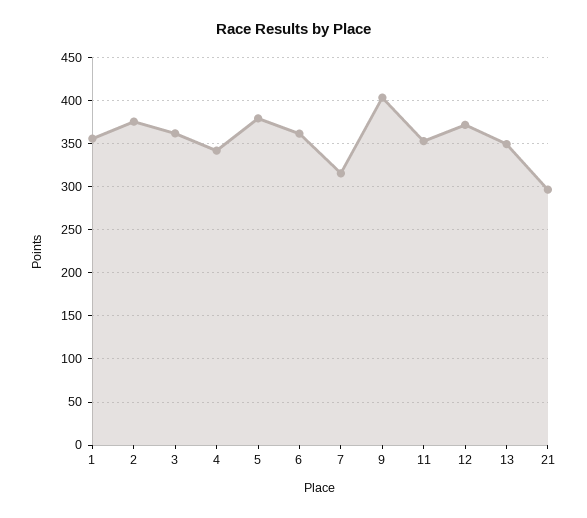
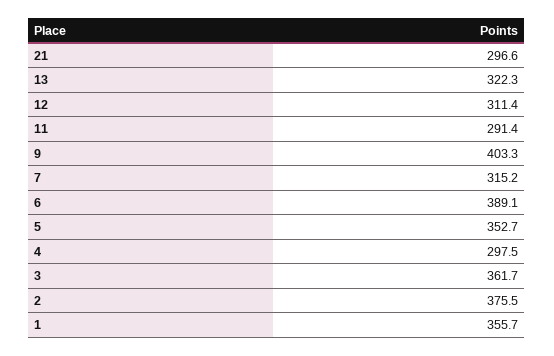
4: 340 -> 297.5
5: 380 -> 352.7
6: 360 -> 389.1
11: 350 -> 291.4
12: 370 -> 311.4
13: 350 -> 322.3

